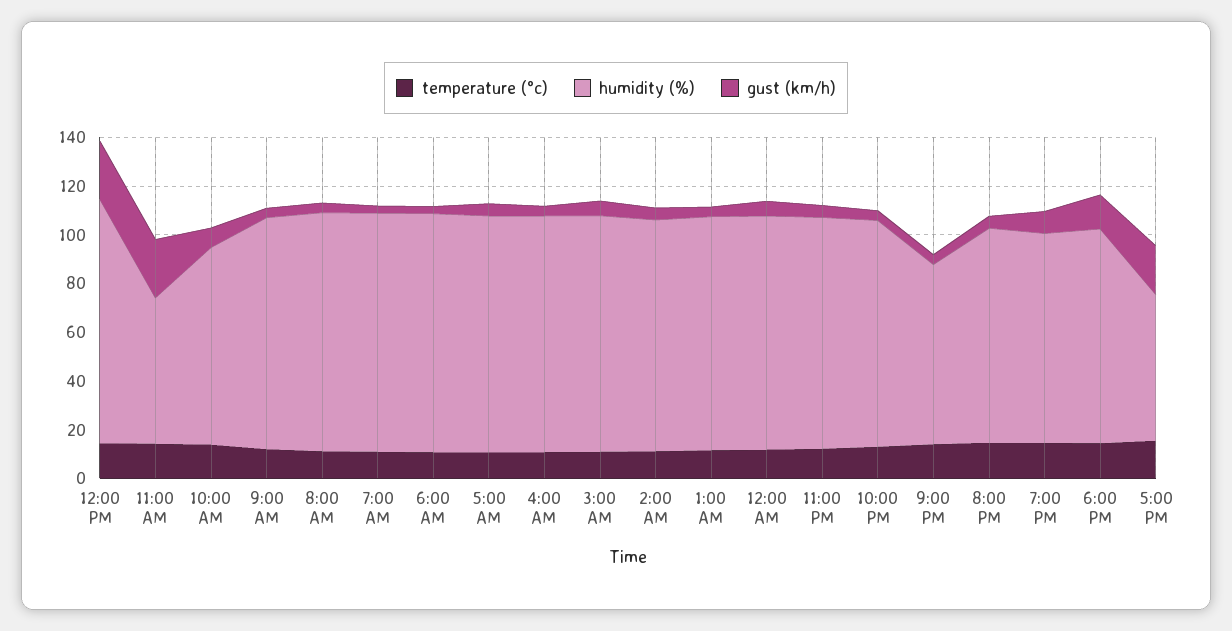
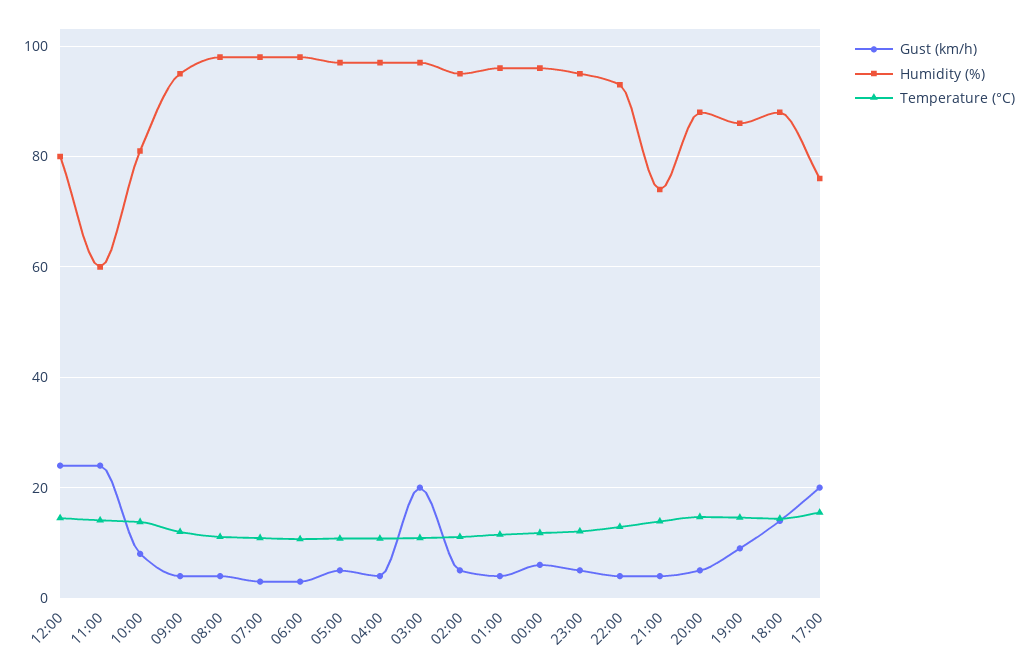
humidity (%), 12:00 PM: 100 -> 80
gust (km/h), 3:00 AM: 5 -> 20
humidity (%), 5:00 PM: 60 -> 76

